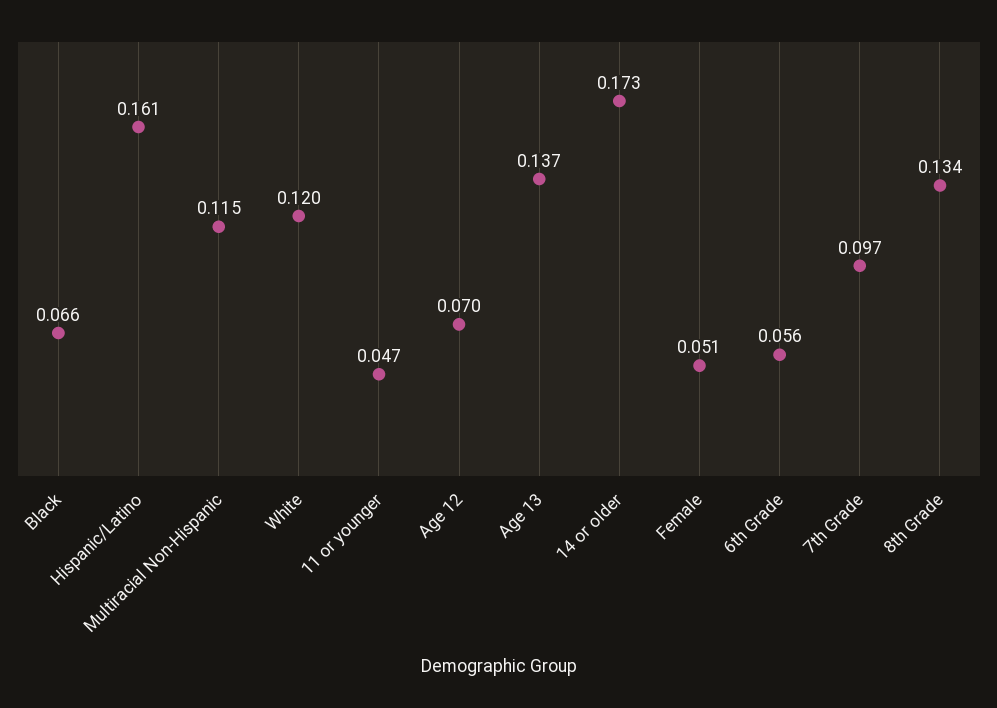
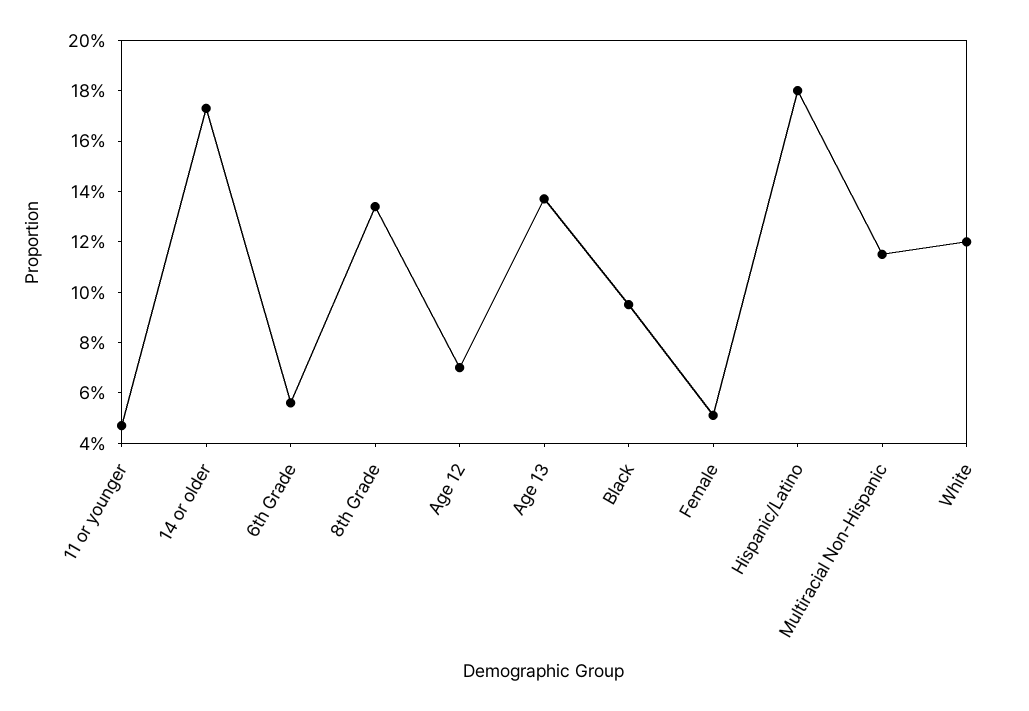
Black: 0.066 -> 0.095
Hispanic/Latino: 0.161 -> 0.18
7th Grade: 0.097 -> none

